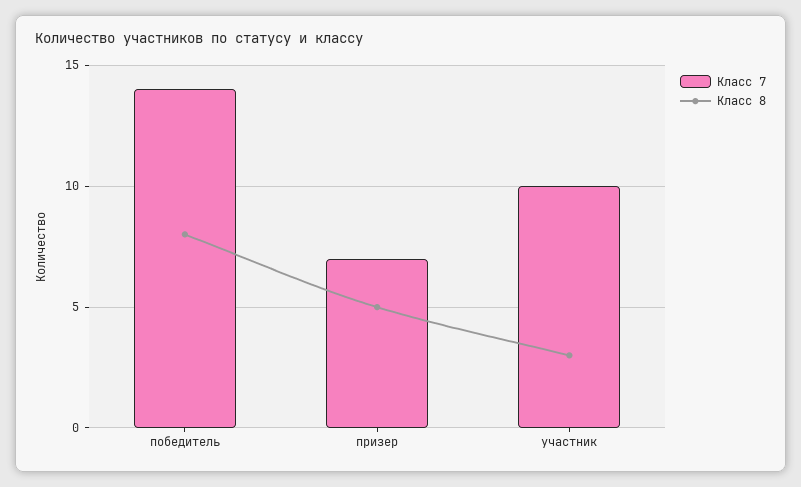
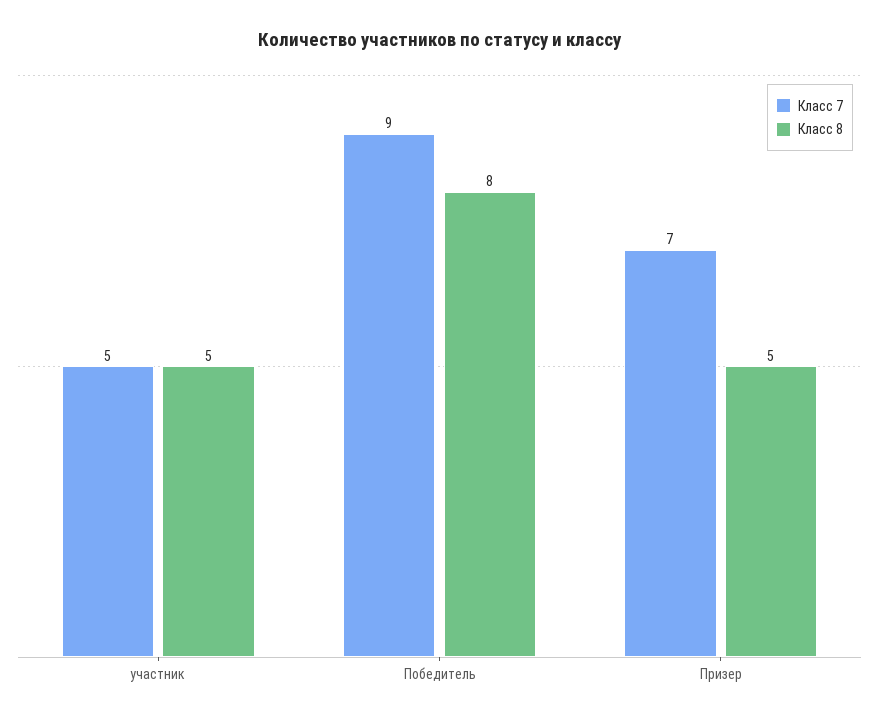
Класс 7, победитель: 14 -> 9
Класс 7, участник: 10 -> 5
Класс 8, участник: 3 -> 5

